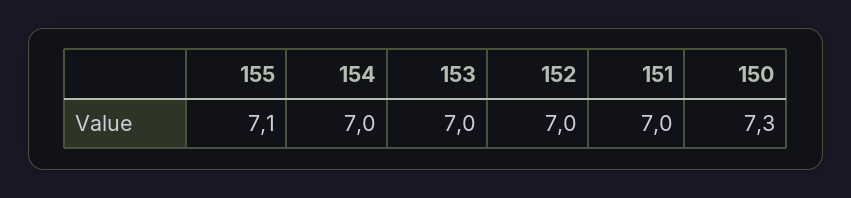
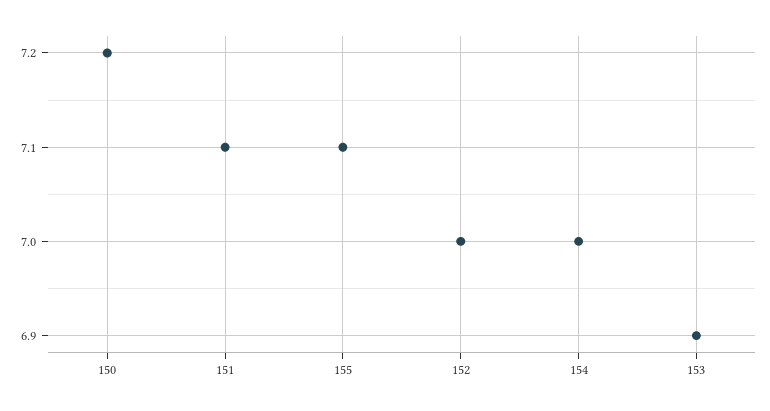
153: 7 -> 6.9
151: 7 -> 7.1
150: 7.3 -> 7.2

